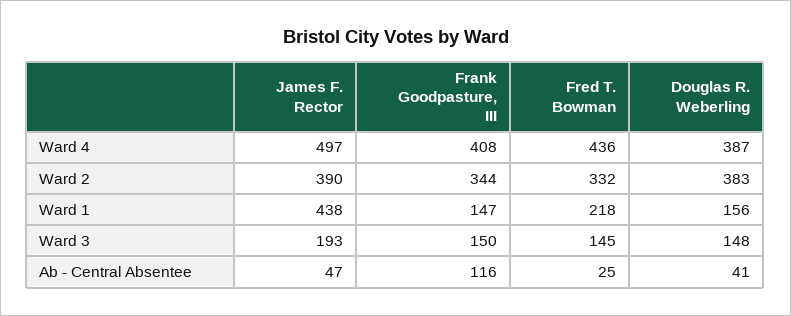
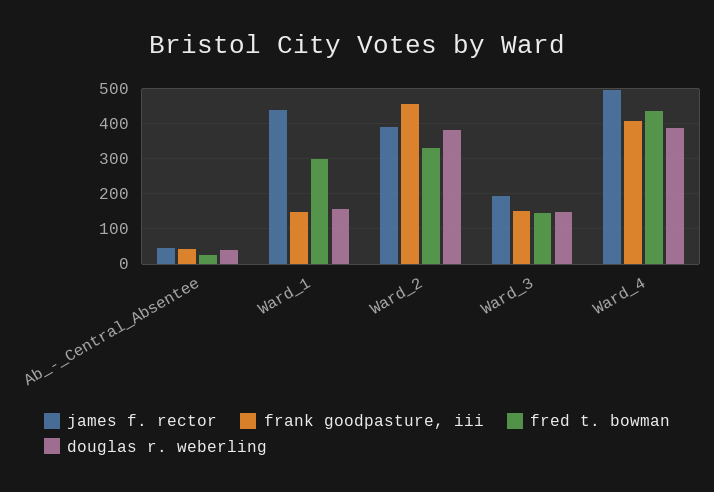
Frank Goodpasture, III, Ward 2: 344 -> 460
Fred T. Bowman, Ward 1: 218 -> 300
Frank Goodpasture, III, Ab - Central Absentee: 116 -> 40

